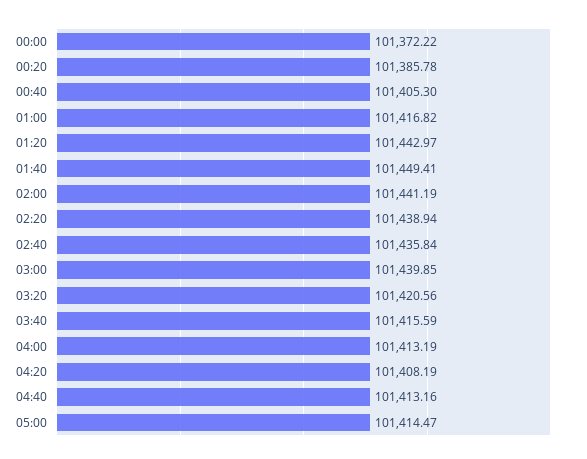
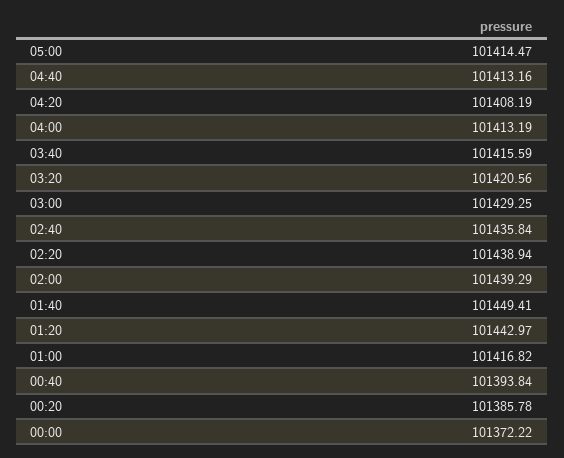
00:40: 101405.3 -> 101393.84
02:00: 101441.19 -> 101439.29
03:00: 101439.85 -> 101429.25

